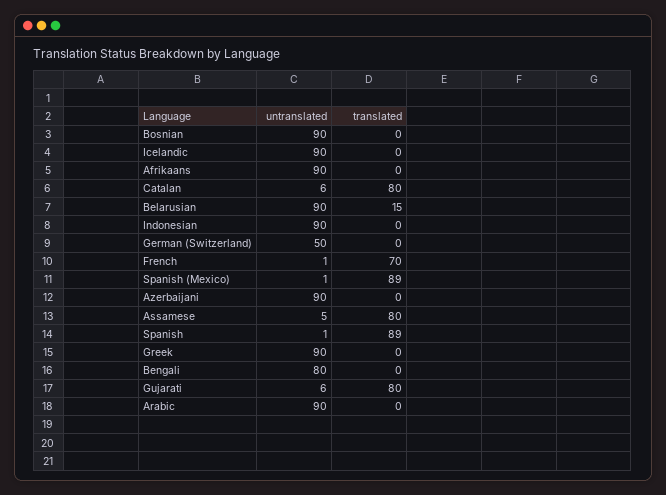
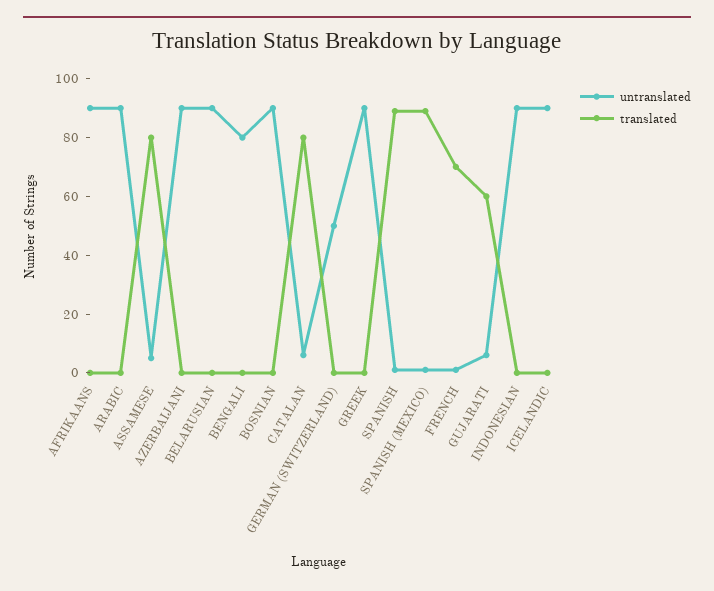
translated, Belarusian: 15 -> 0
translated, Gujarati: 80 -> 60

